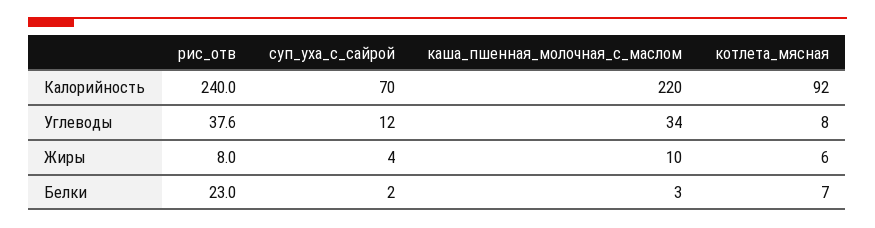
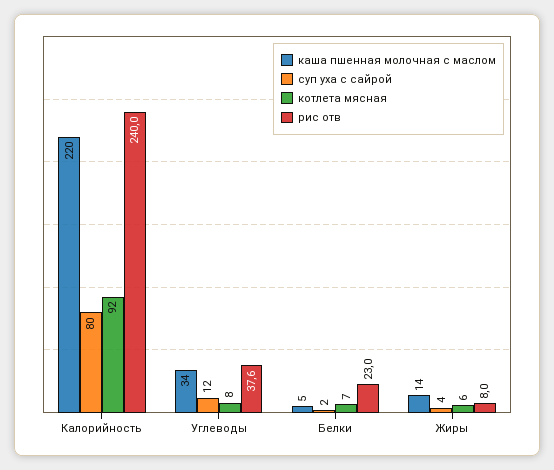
суп_уха_с_сайрой, Калорийность: 70 -> 80
каша_пшенная_молочная_с_маслом, Жиры: 10 -> 14
каша_пшенная_молочная_с_маслом, Белки: 3 -> 5

